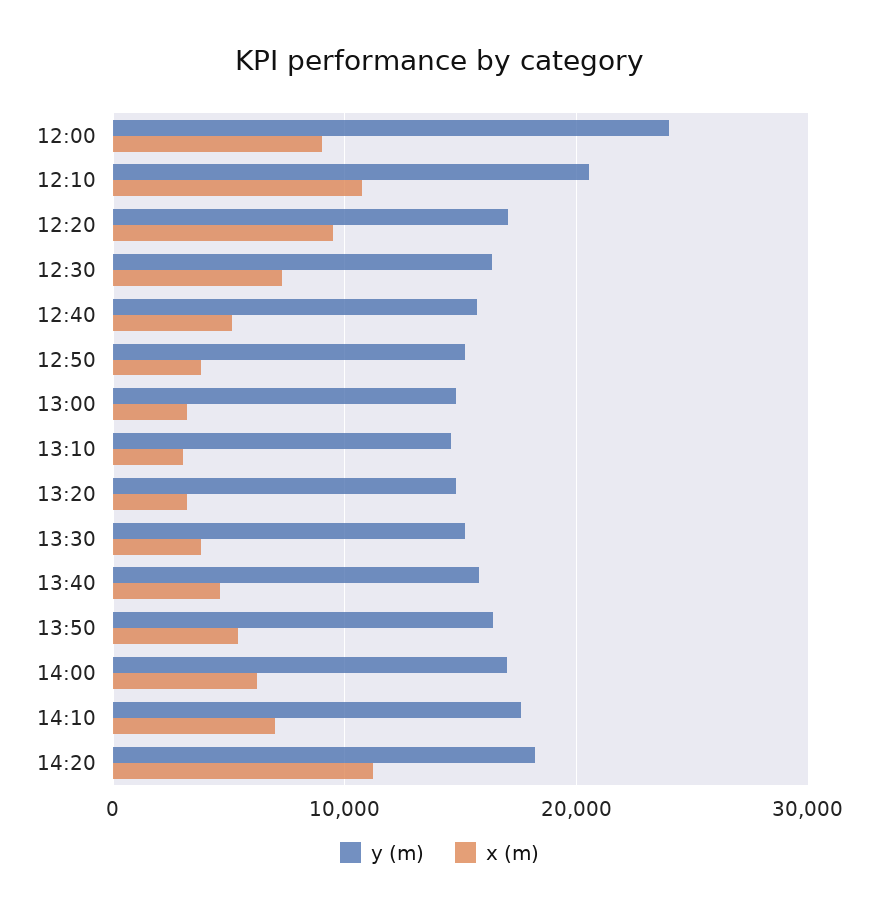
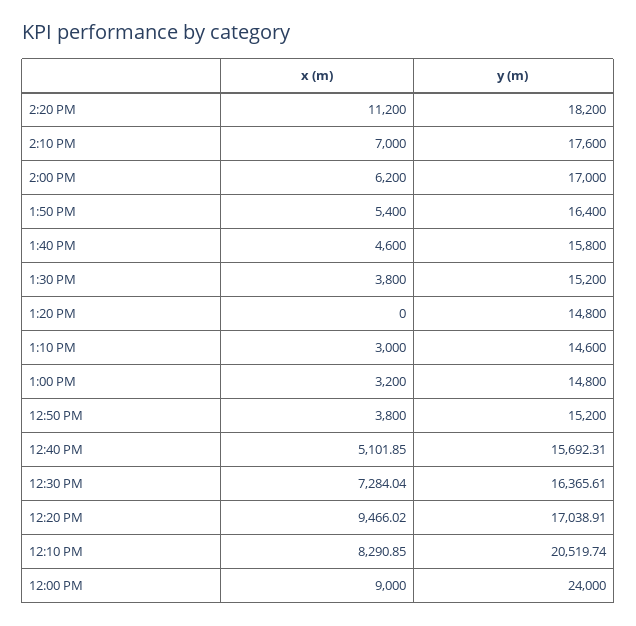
x (m), 12:10: 11000 -> 8290.85
x (m), 13:20: 3000 -> 0

